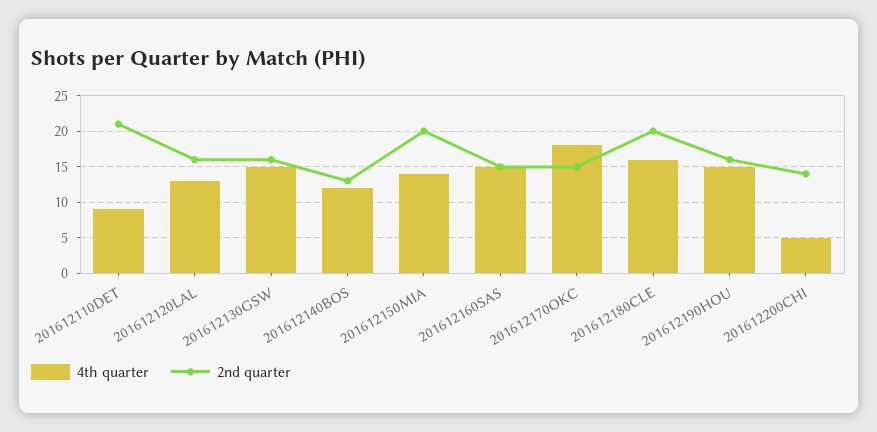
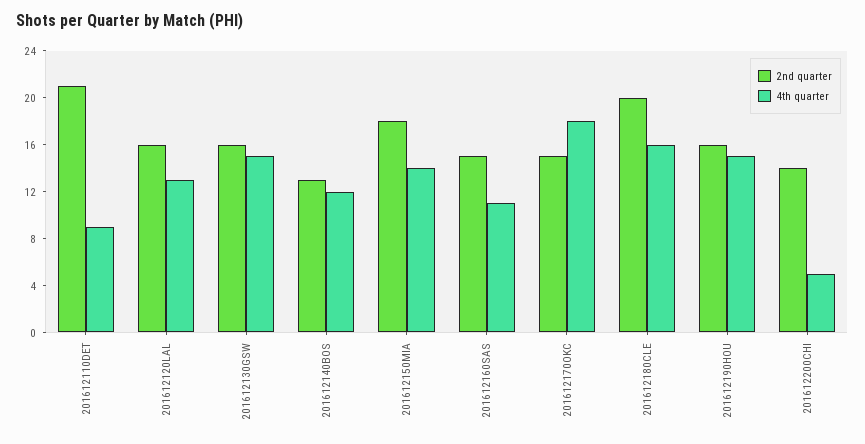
2nd quarter, 201612150MIA: 20 -> 18
4th quarter, 201612160SAS: 15 -> 11

